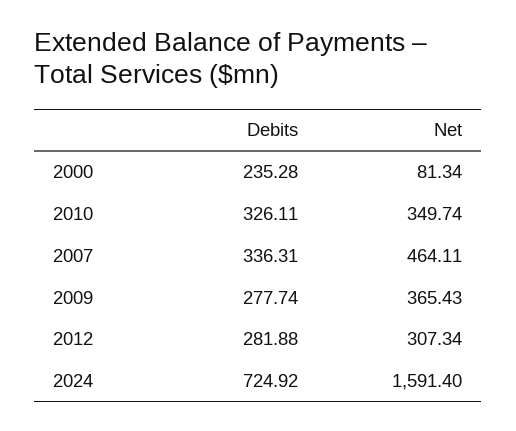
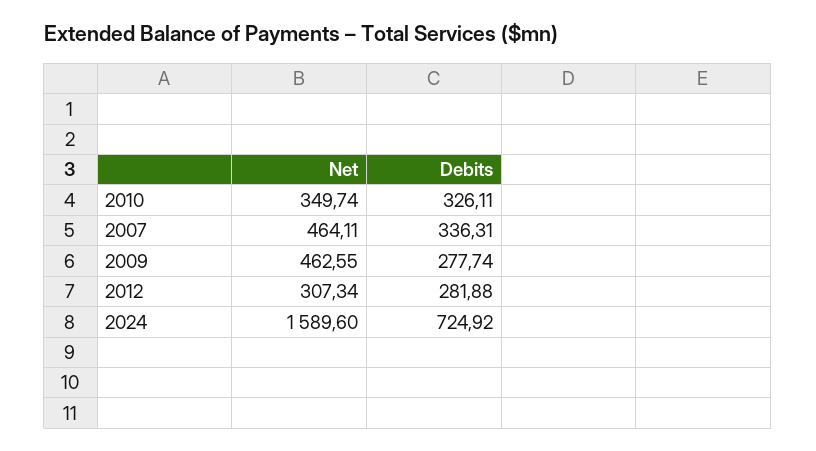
Debits, 2000: 235.28 -> none
Net, 2000: 81.34 -> none
Net, 2009: 365.43 -> 462.55
Net, 2024: 1591.4 -> 1589.6

